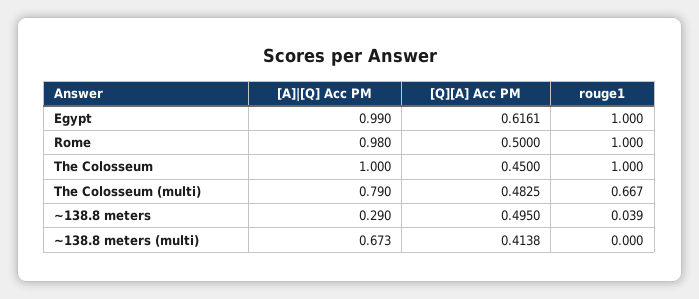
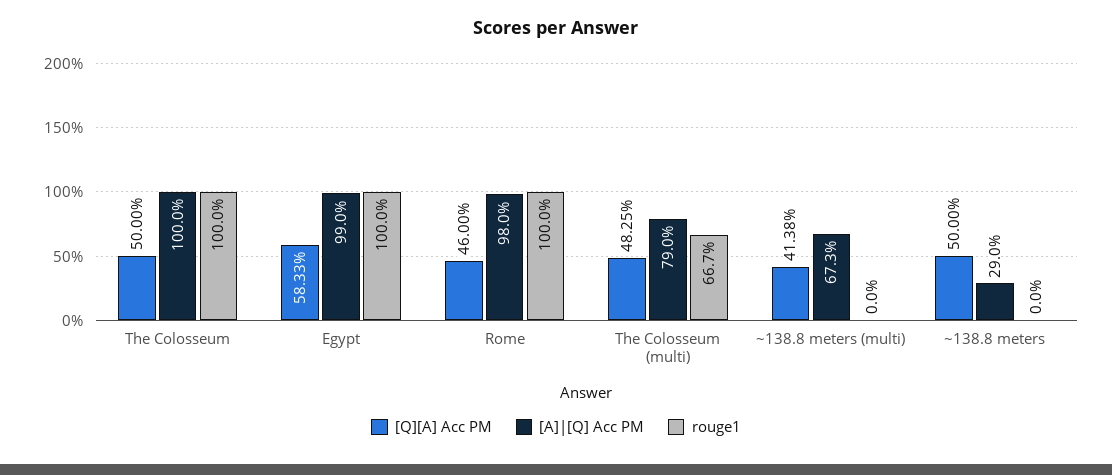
[Q][A] Acc PM, Egypt: 0.6161 -> 0.5833
[Q][A] Acc PM, Rome: 0.5 -> 0.46
[Q][A] Acc PM, The Colosseum: 0.45 -> 0.5
[Q][A] Acc PM, ~138.8 meters: 0.495 -> 0.5
rouge1, ~138.8 meters: 0.039 -> 0

